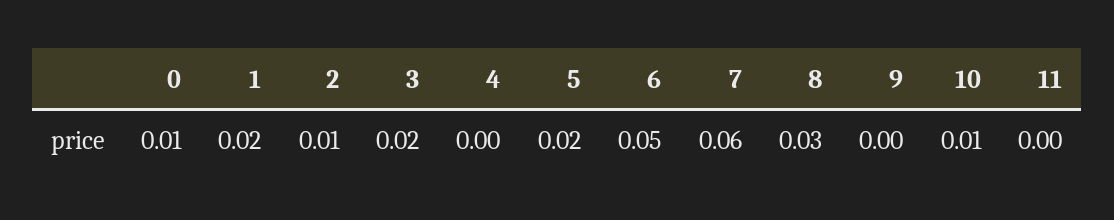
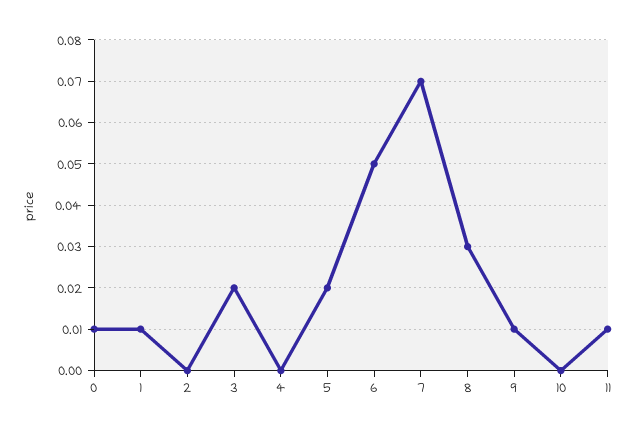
1: 0.02 -> 0.01
2: 0.01 -> 0
7: 0.06 -> 0.07
9: 0 -> 0.01
10: 0.01 -> 0
11: 0 -> 0.01

